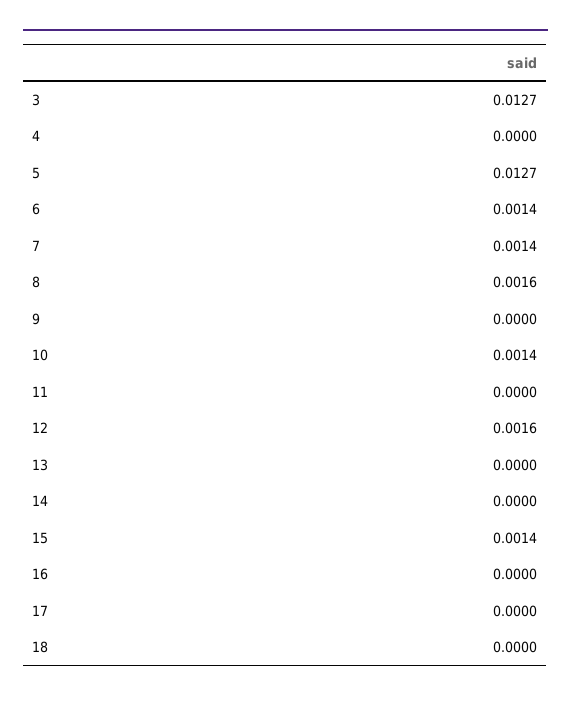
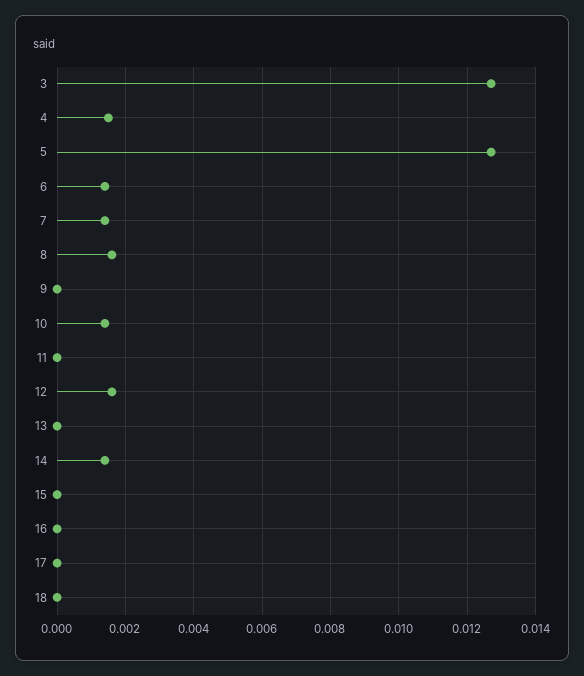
4: 0 -> 0.0015
14: 0 -> 0.0015
15: 0.0014 -> 0

